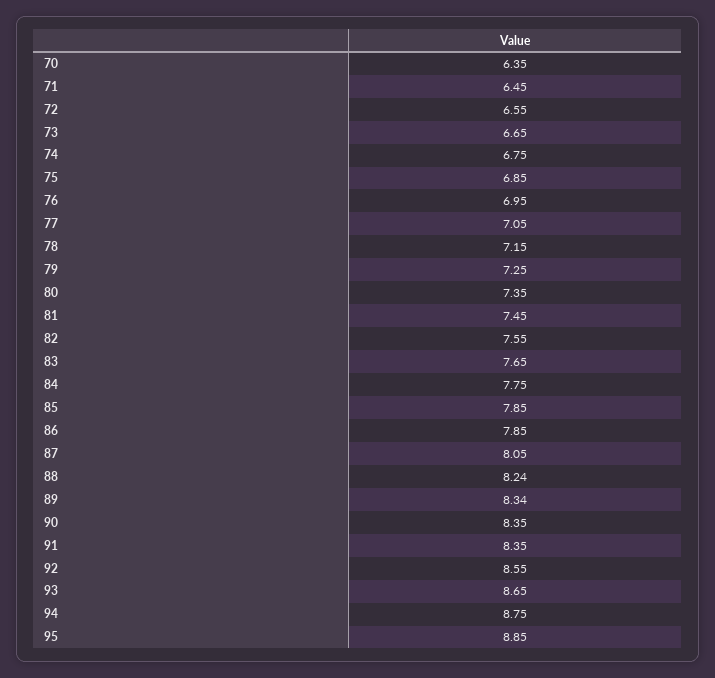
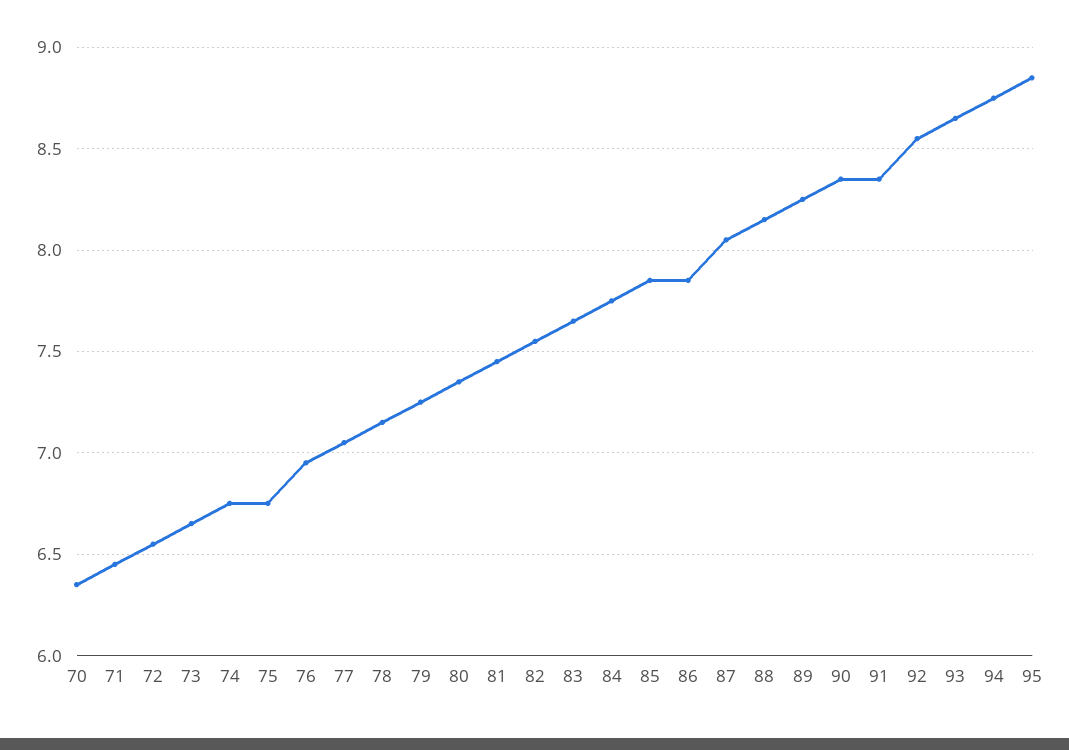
75: 6.85 -> 6.75
88: 8.24 -> 8.15
89: 8.34 -> 8.25

